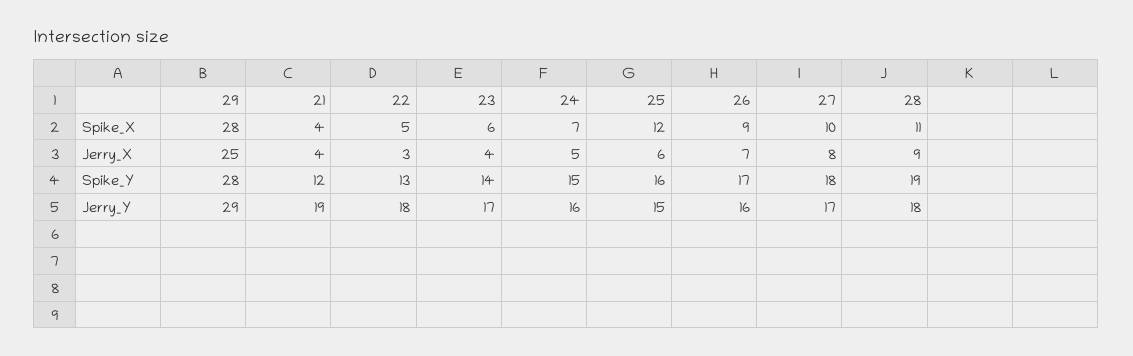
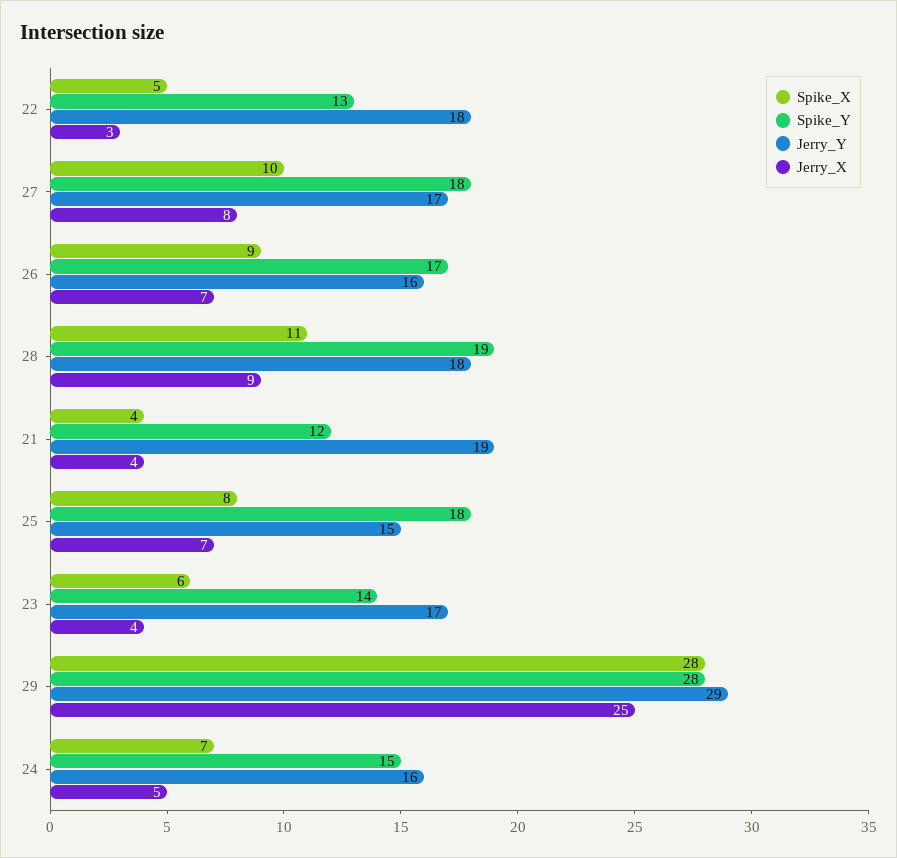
Spike_X, 25: 12 -> 8
Jerry_X, 25: 6 -> 7
Spike_Y, 25: 16 -> 18

